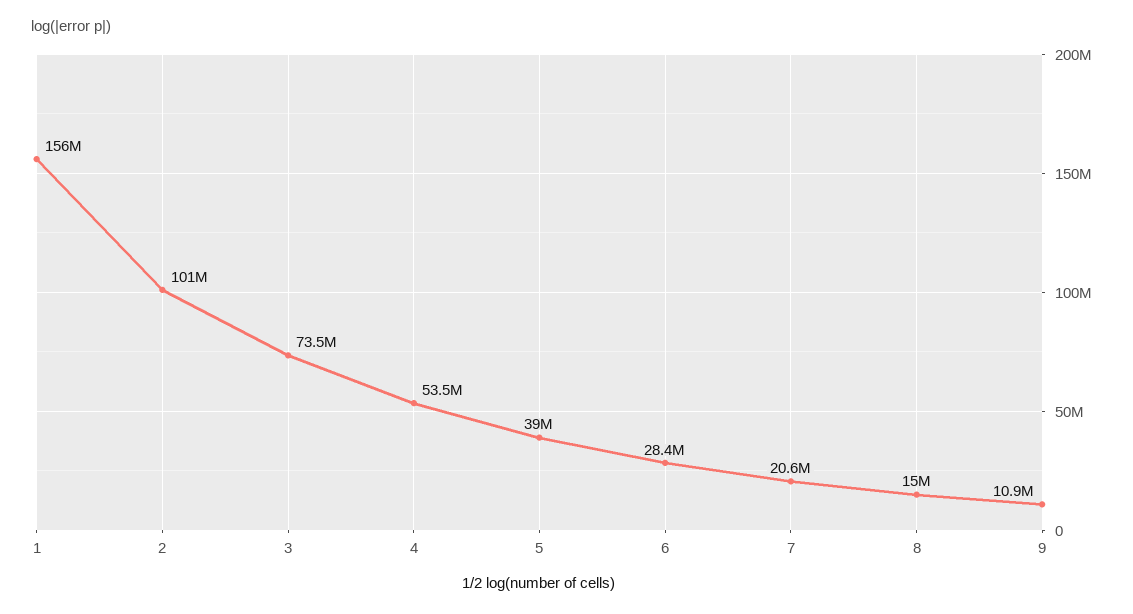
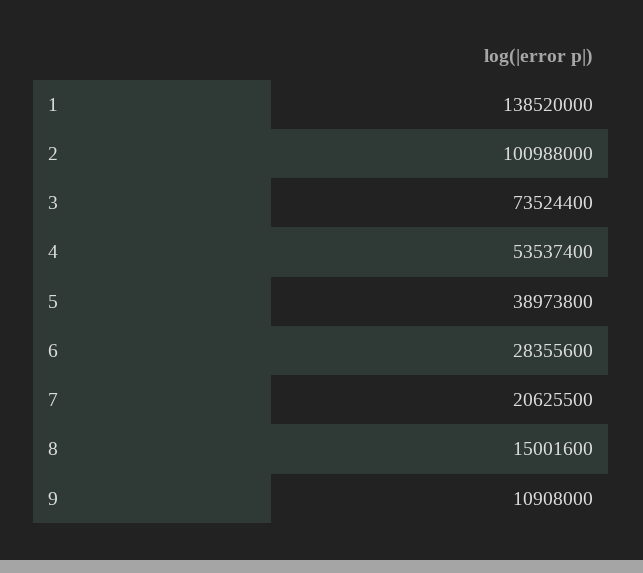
1: 156000000 -> 138520000

